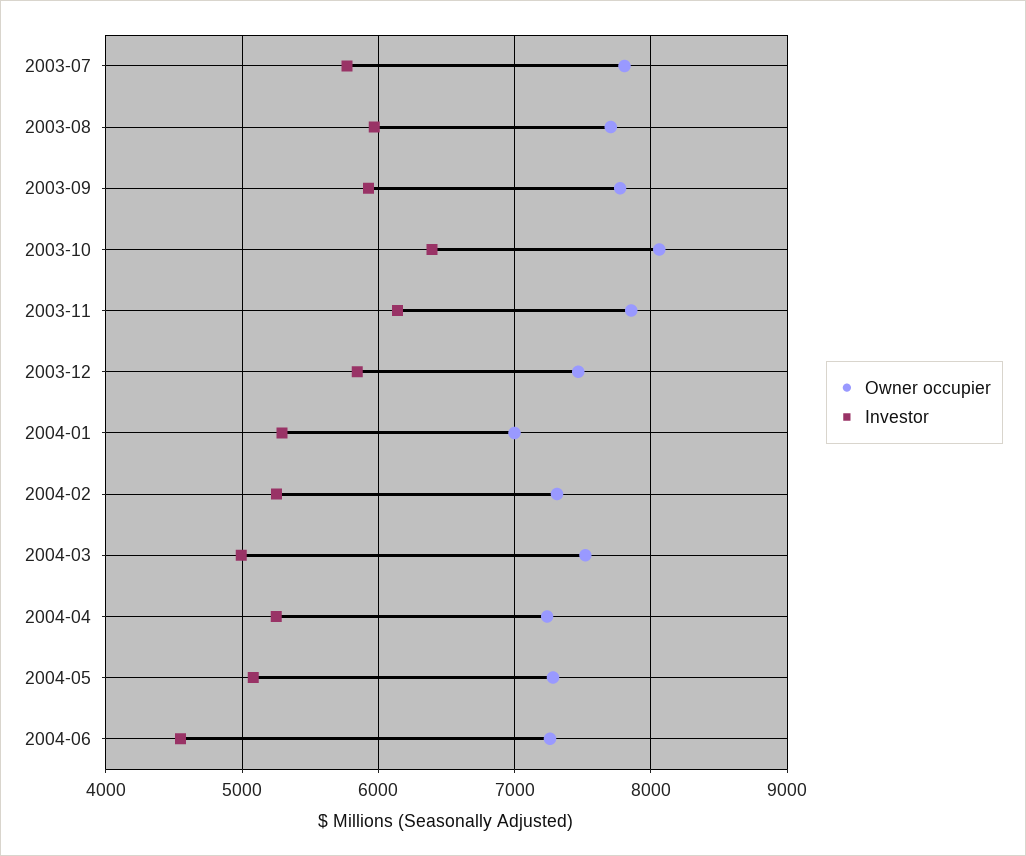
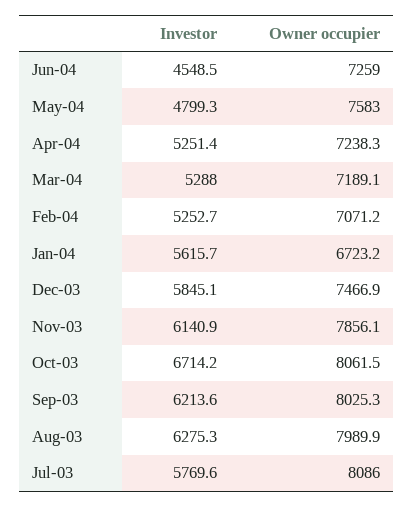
Owner occupier, 2003-07: 7800 -> 8086
Owner occupier, 2003-08: 7700 -> 7989.9
Investor, 2003-08: 6000 -> 6275.3
Owner occupier, 2003-09: 7800 -> 8025.3
Investor, 2003-09: 5900 -> 6213.6
Investor, 2003-10: 6400 -> 6714.2
Owner occupier, 2004-01: 7000 -> 6723.2
Investor, 2004-01: 5300 -> 5615.7
Owner occupier, 2004-02: 7300 -> 7071.2
Owner occupier, 2004-03: 7500 -> 7189.1
Investor, 2004-03: 5000 -> 5288
Owner occupier, 2004-05: 7300 -> 7583
Investor, 2004-05: 5100 -> 4799.3

